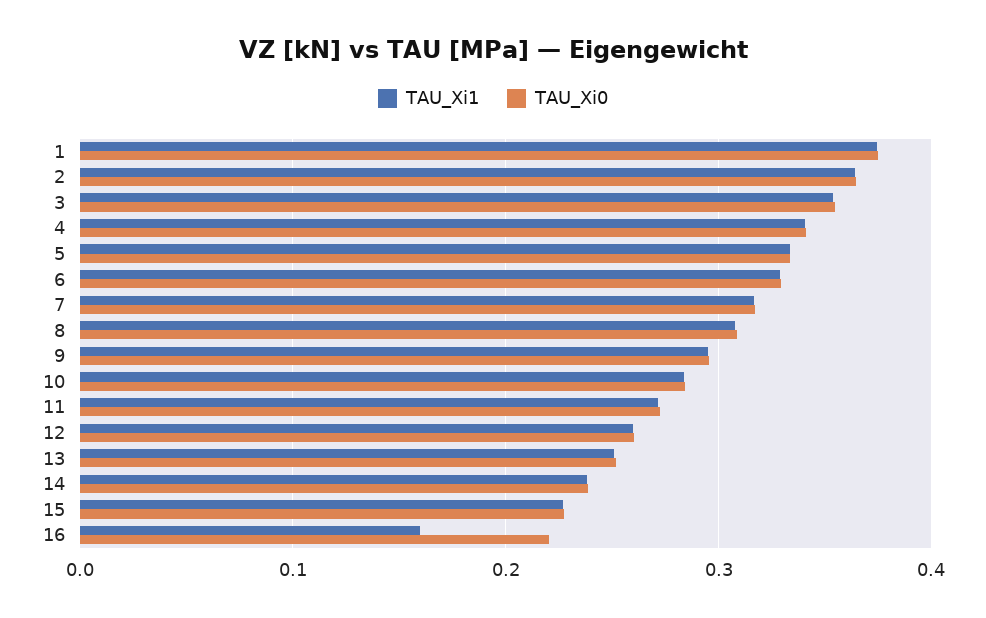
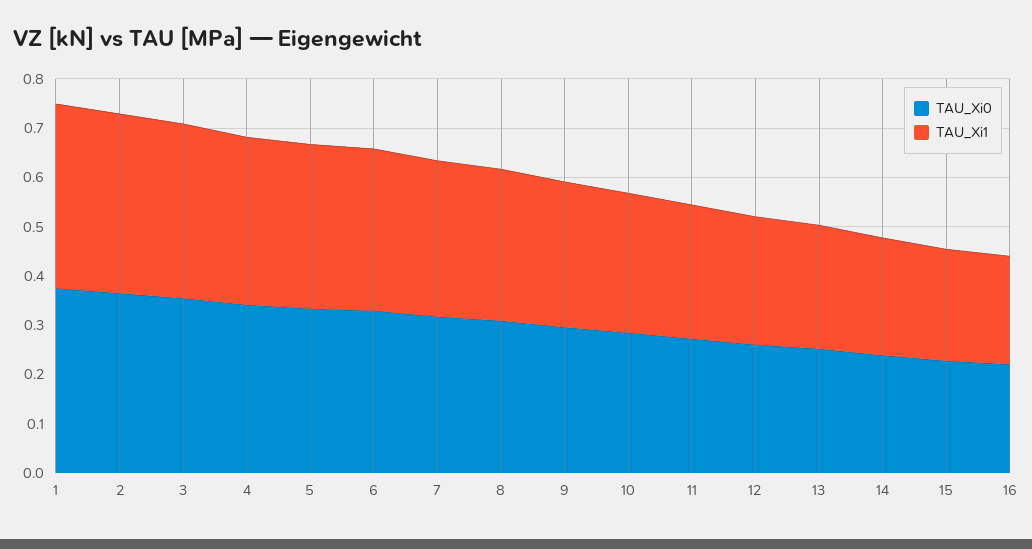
TAU_Xi1, 16: 0.16 -> 0.22

